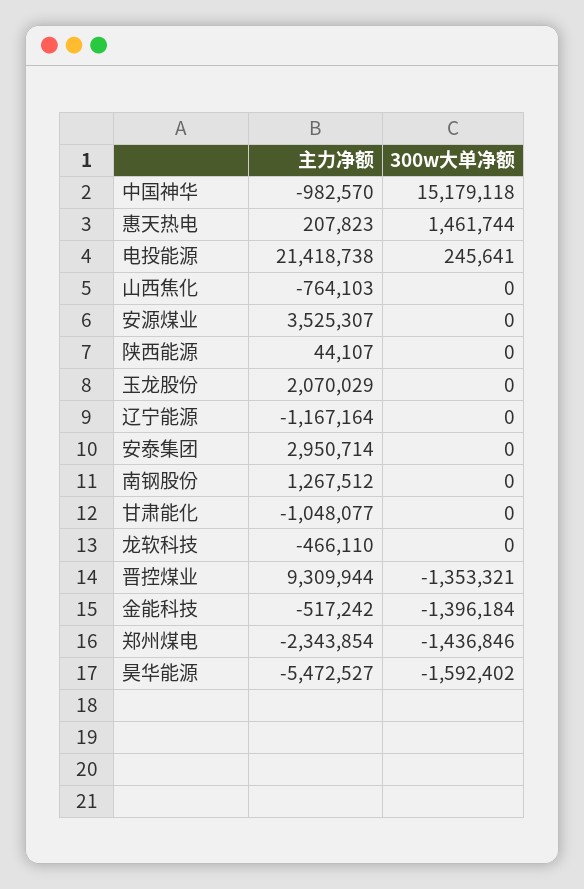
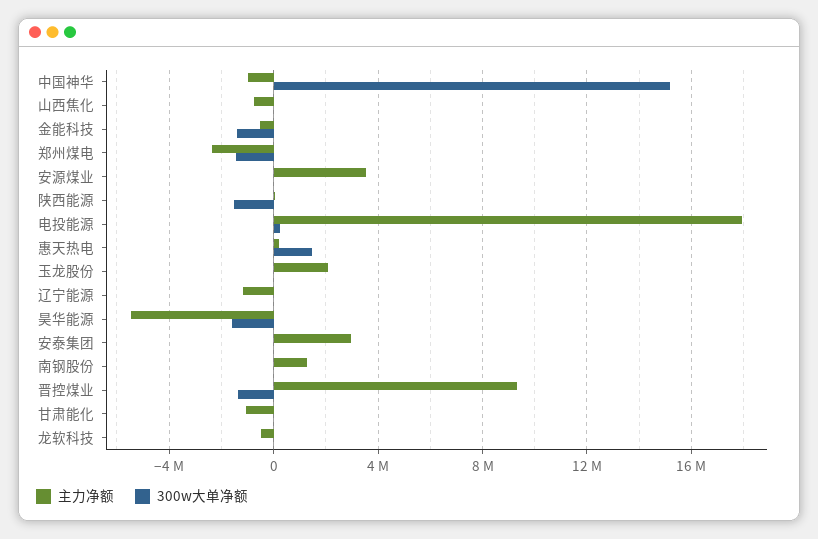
主力净额, 电投能源: 21418738 -> 18000000
300w大单净额, 陕西能源: 0 -> -1500000

